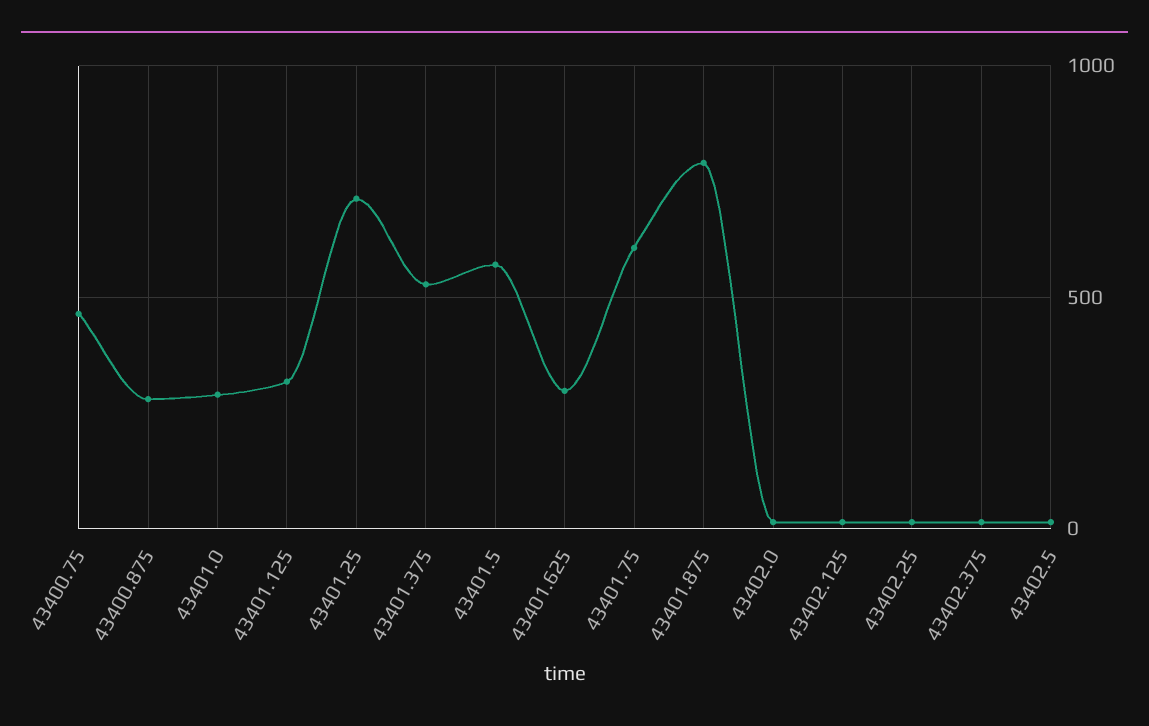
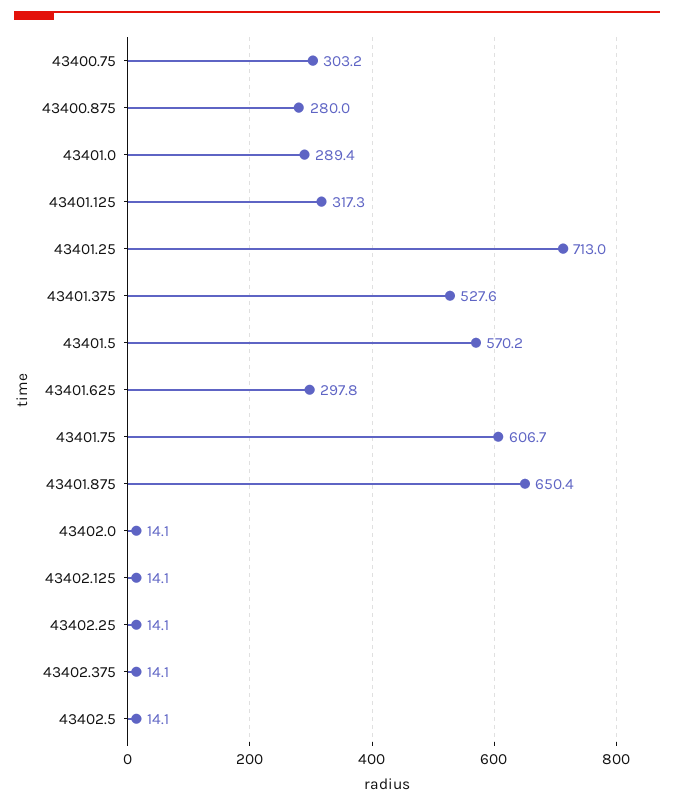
43400.75: 450 -> 303.2
43401.875: 800 -> 650.4

